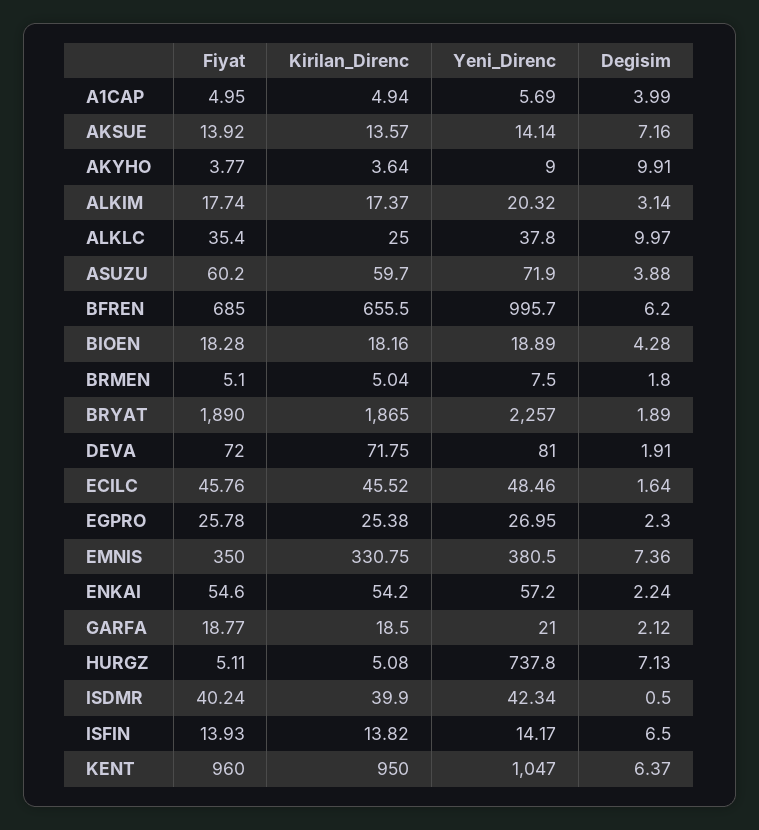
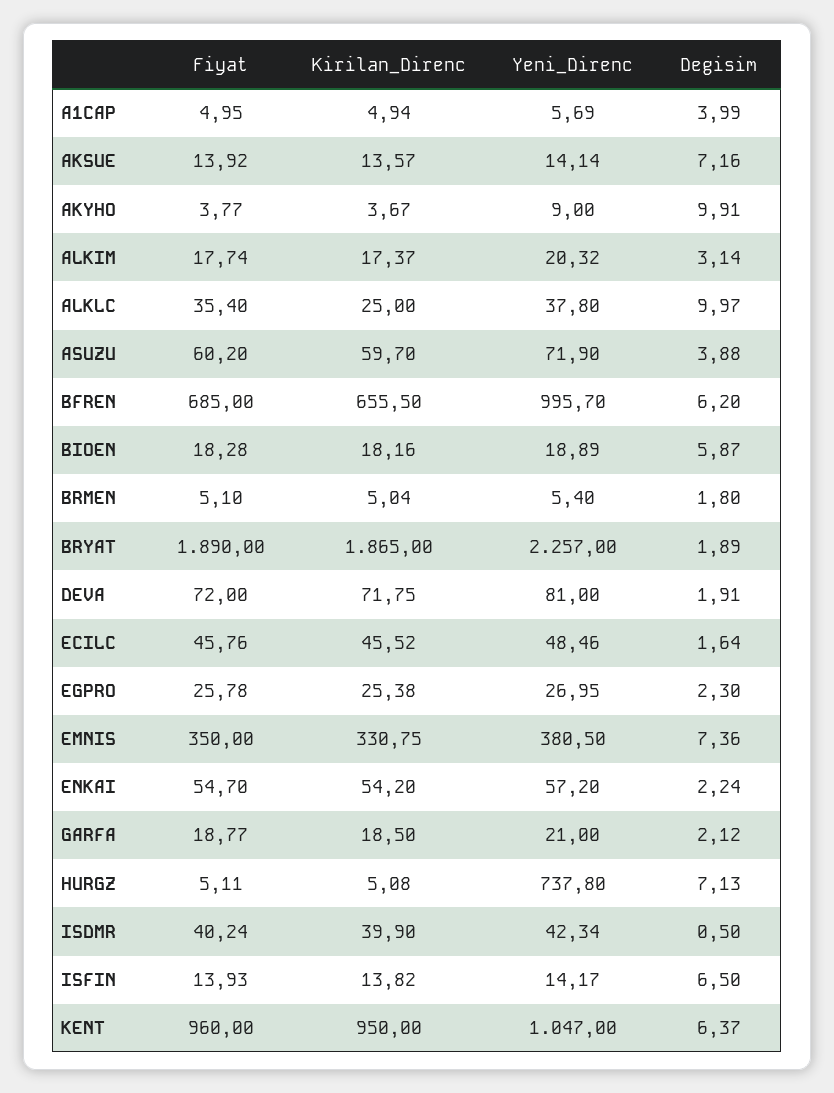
Kirilan_Direnc, AKYHO: 3.64 -> 3.67
Degisim, BIOEN: 4.28 -> 5.87
Yeni_Direnc, BRMEN: 7.5 -> 5.4
Fiyat, ENKAI: 54.6 -> 54.7

